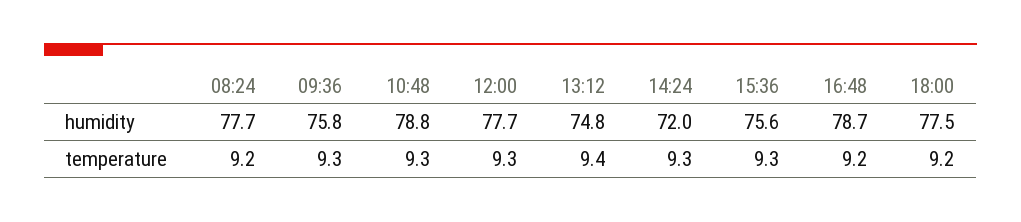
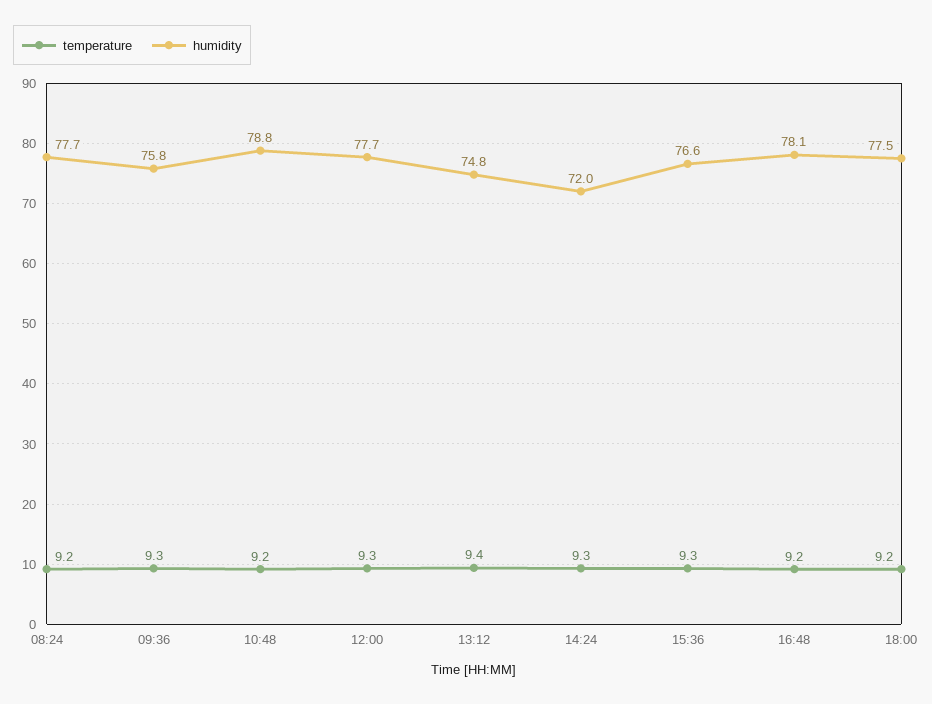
humidity, 15:36: 75.6 -> 76.6
humidity, 16:48: 78.7 -> 78.1
temperature, 10:48: 9.3 -> 9.2

